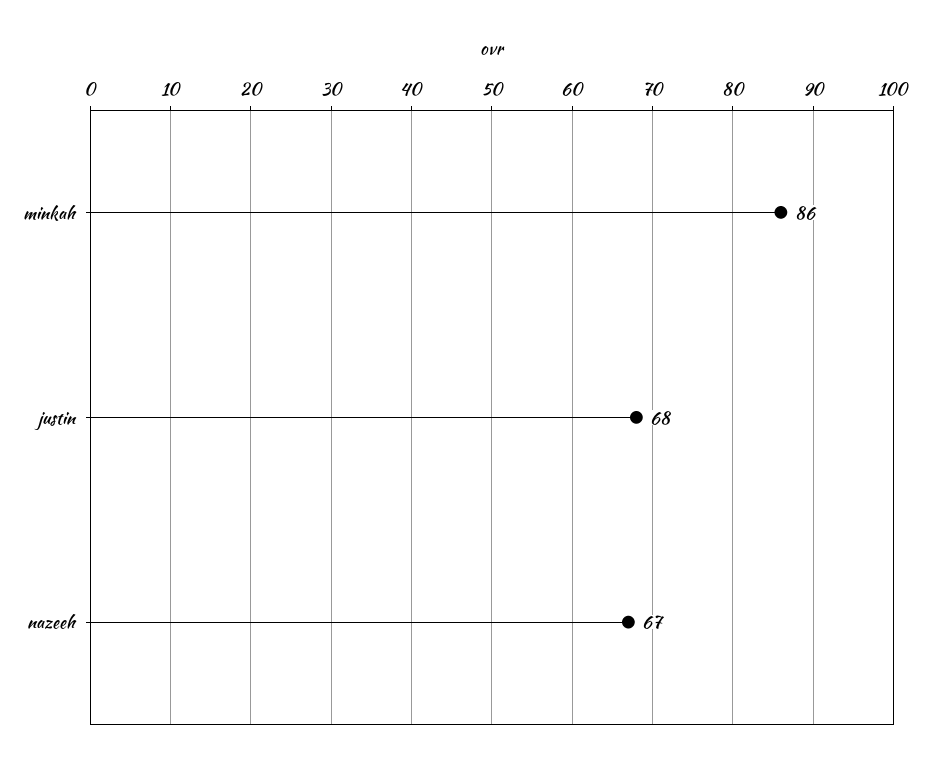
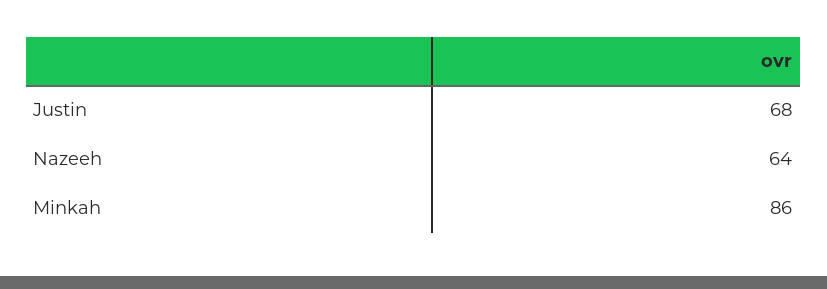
nazeeh: 67 -> 64

